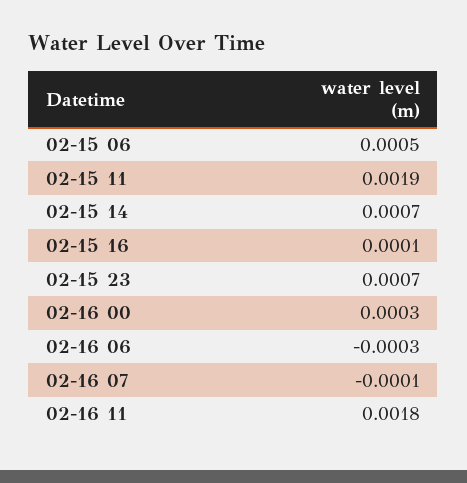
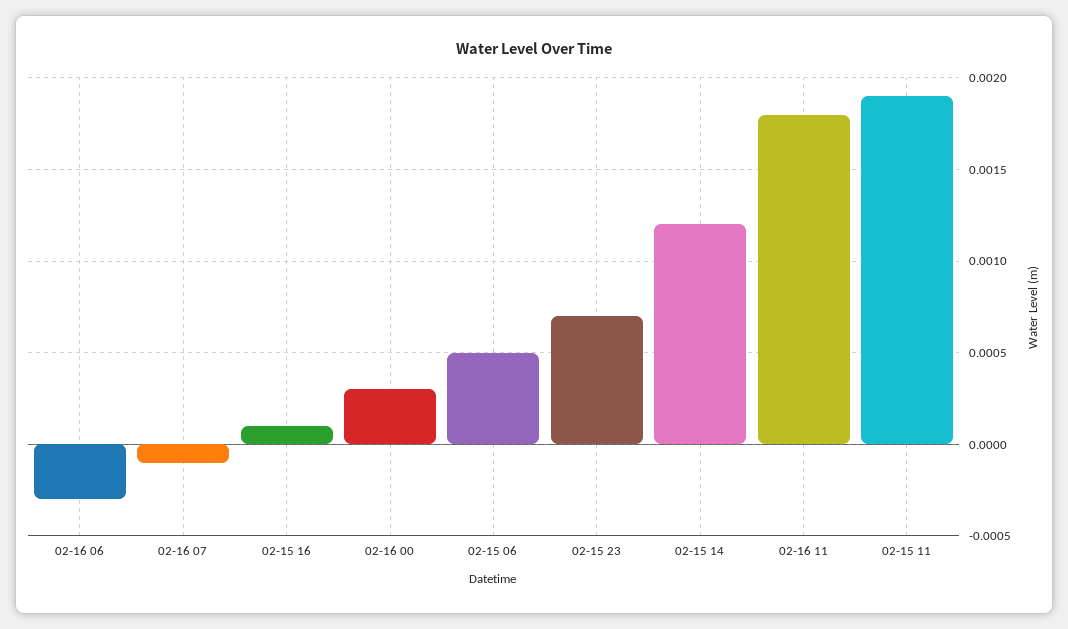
02-15 14: 0.0007 -> 0.0012

